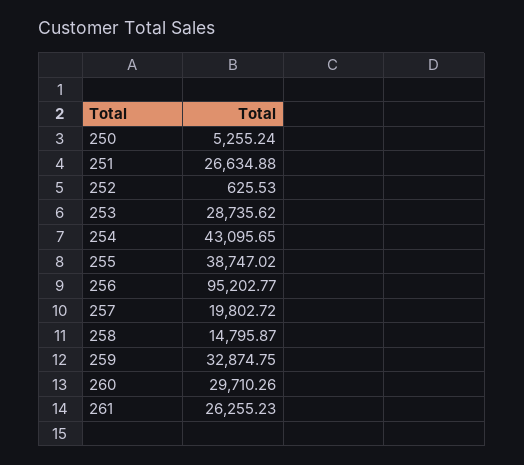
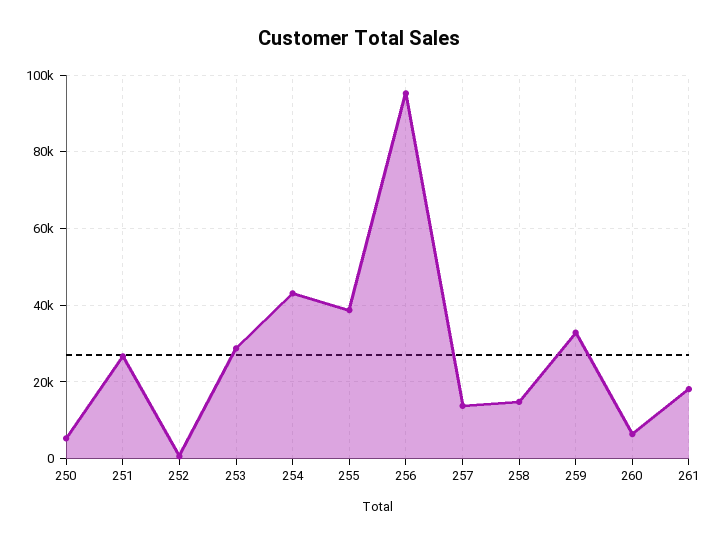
257: 19802.72 -> 14000
260: 29710.26 -> 6000
261: 26255.23 -> 18000

